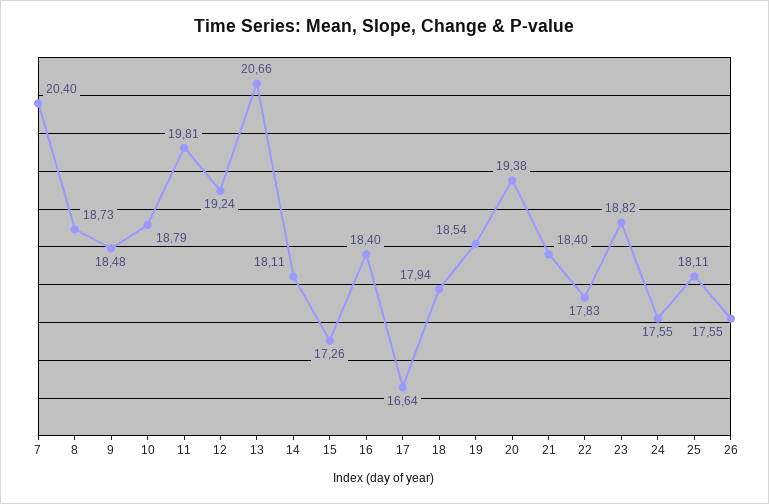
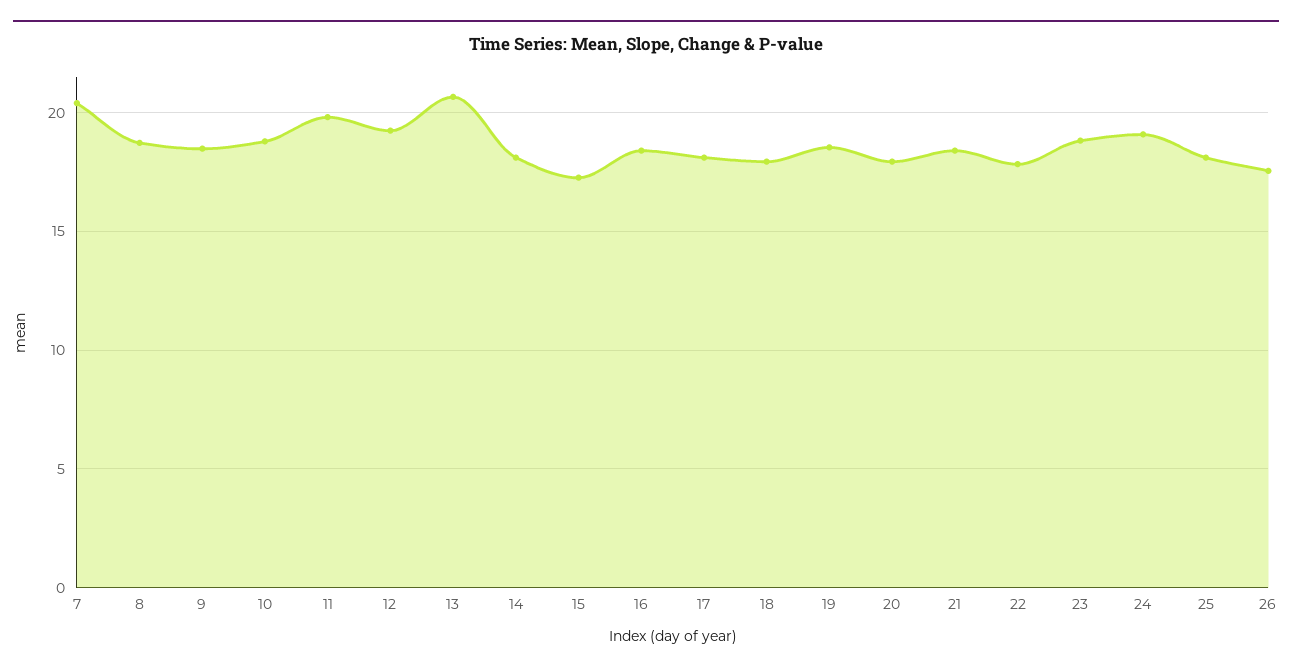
17: 16.64 -> 18
20: 19.38 -> 18
24: 17.55 -> 19

